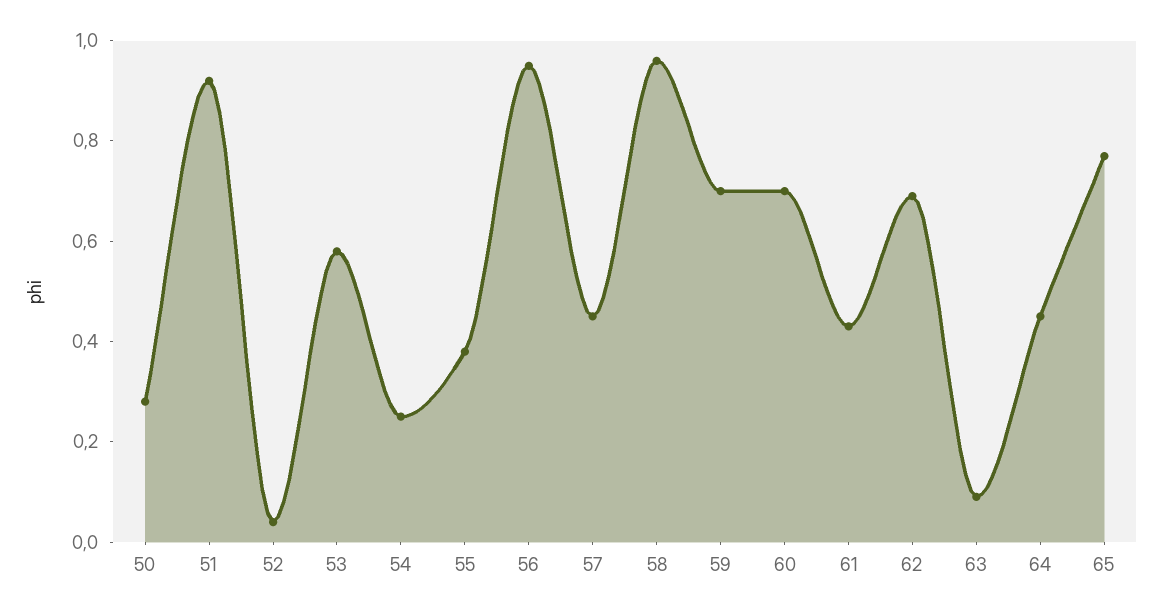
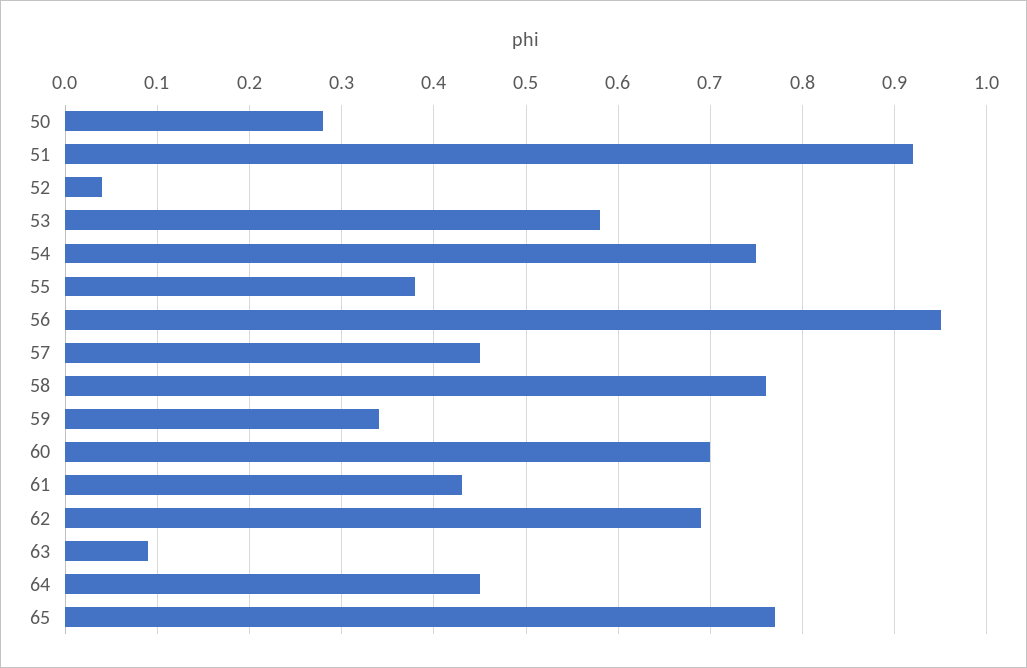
54: 0.25 -> 0.75
58: 0.95 -> 0.76
59: 0.7 -> 0.34

